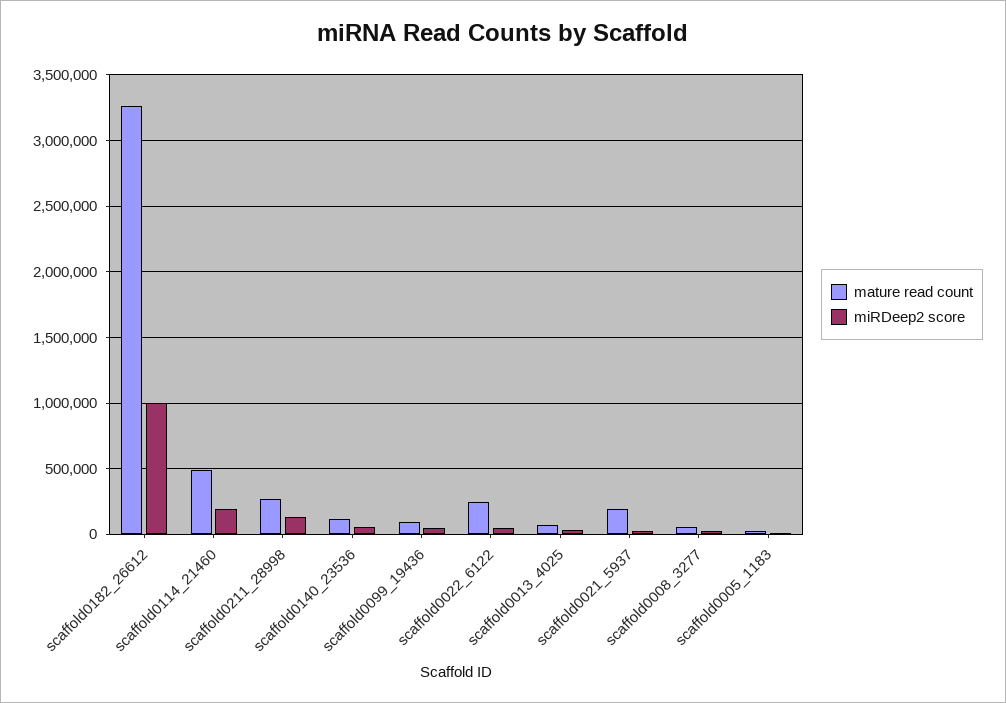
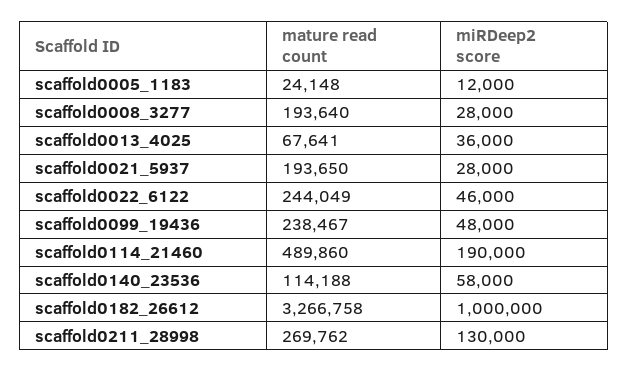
mature read count, scaffold0099_19436: 100000 -> 238467
mature read count, scaffold0008_3277: 50000 -> 193640

